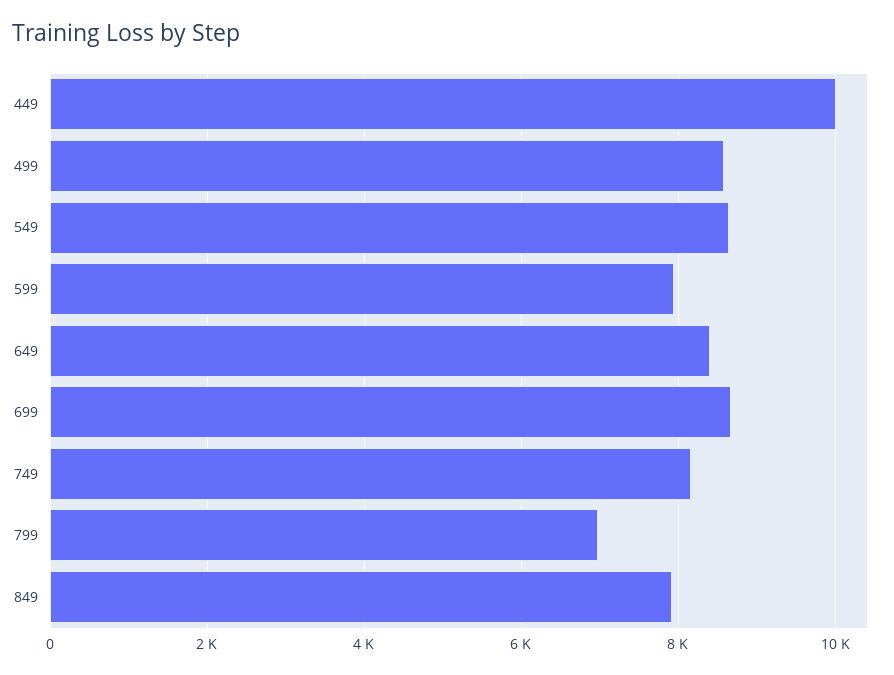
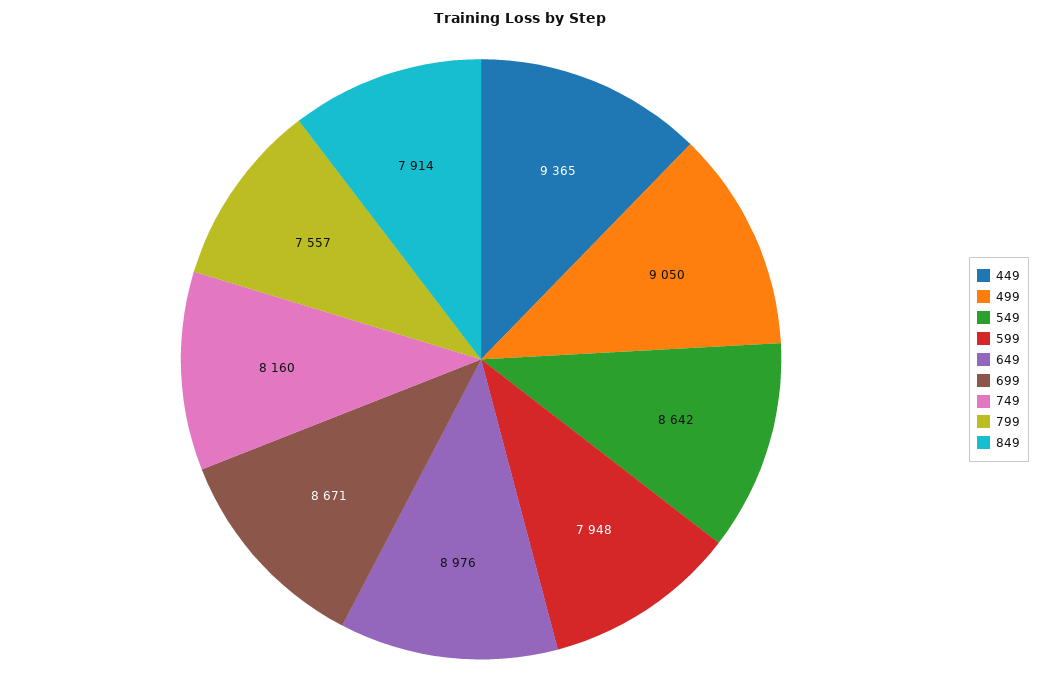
449: 10000 -> 9365
499: 8600 -> 9050
649: 8400 -> 8976
799: 7000 -> 7557

